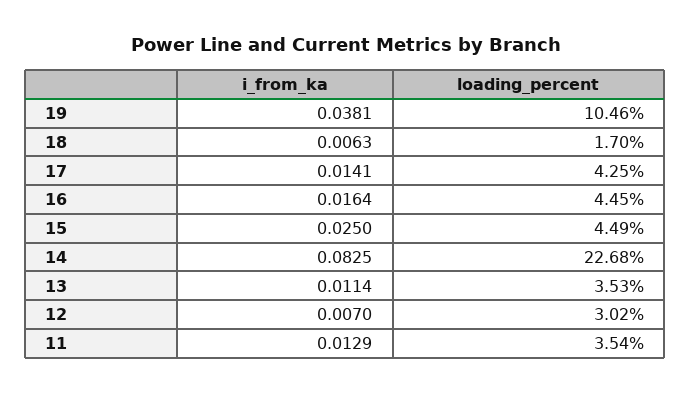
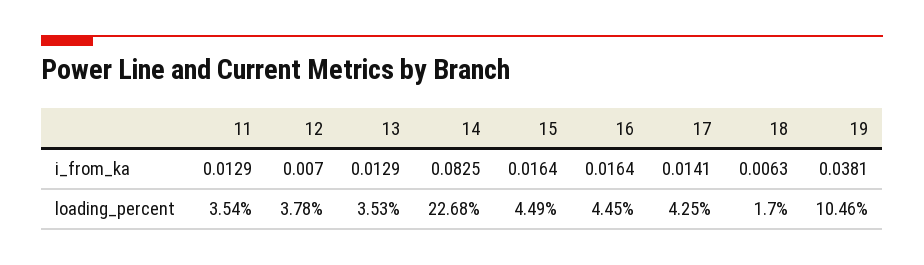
i_from_ka, 15: 0.025 -> 0.0164
i_from_ka, 13: 0.0114 -> 0.0129
loading_percent, 12: 3.02 -> 3.78

